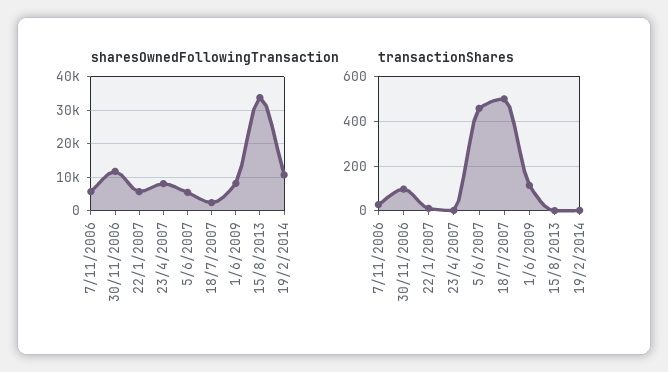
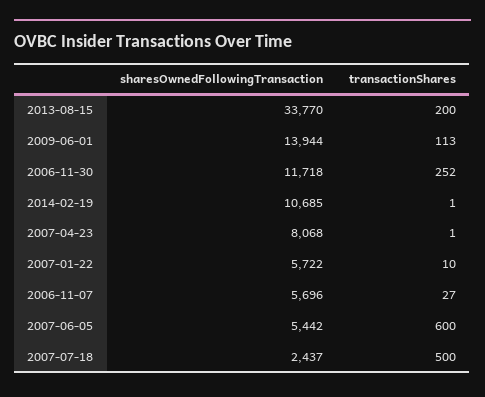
sharesOwnedFollowingTransaction, 1/6/2009: 8000 -> 13944
transactionShares, 30/11/2006: 100 -> 252
transactionShares, 5/6/2007: 450 -> 600
transactionShares, 15/8/2013: 0 -> 200

